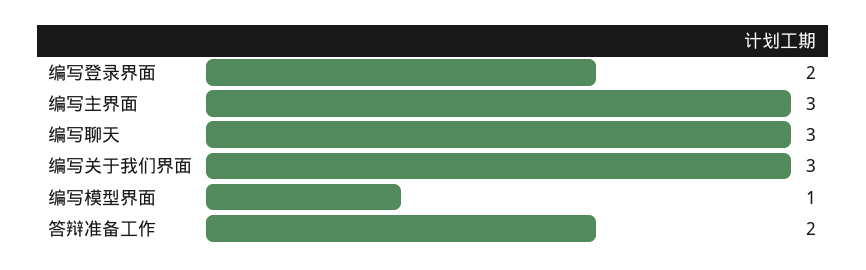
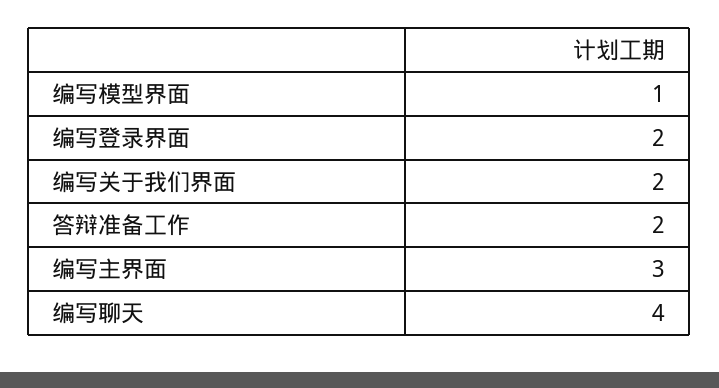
编写聊天: 3 -> 4
编写关于我们界面: 3 -> 2

